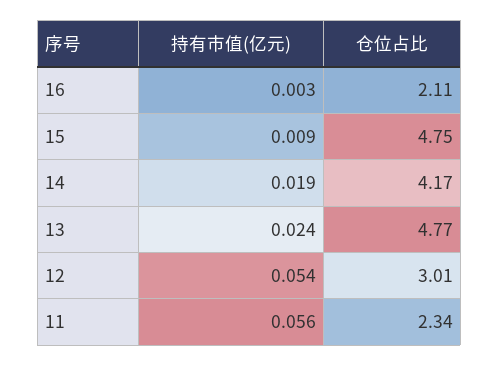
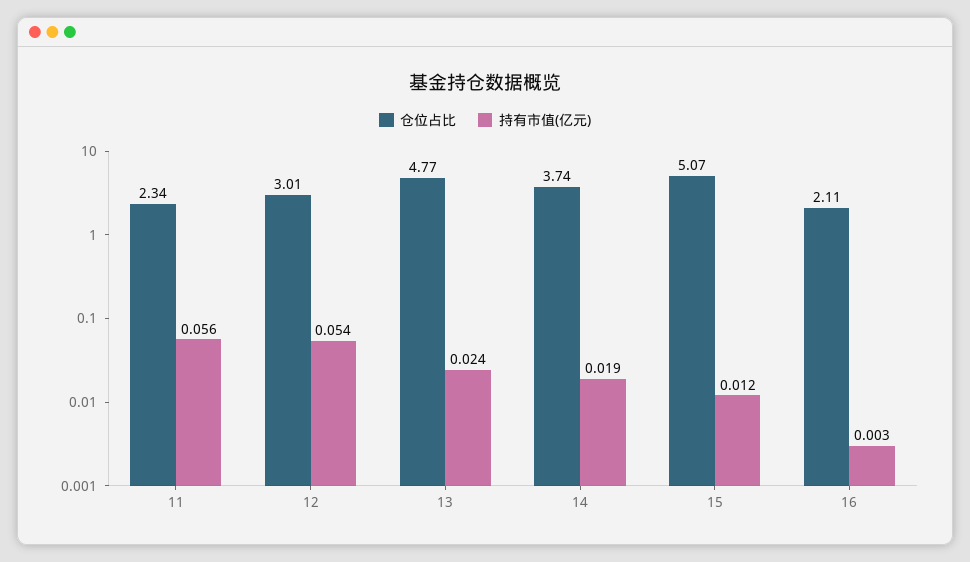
持有市值(亿元), 15: 0.009 -> 0.012
仓位占比, 15: 4.75 -> 5.07
仓位占比, 14: 4.17 -> 3.74

